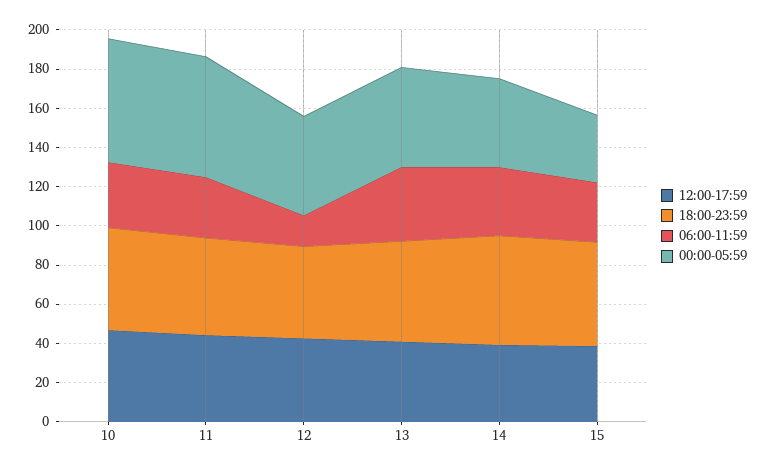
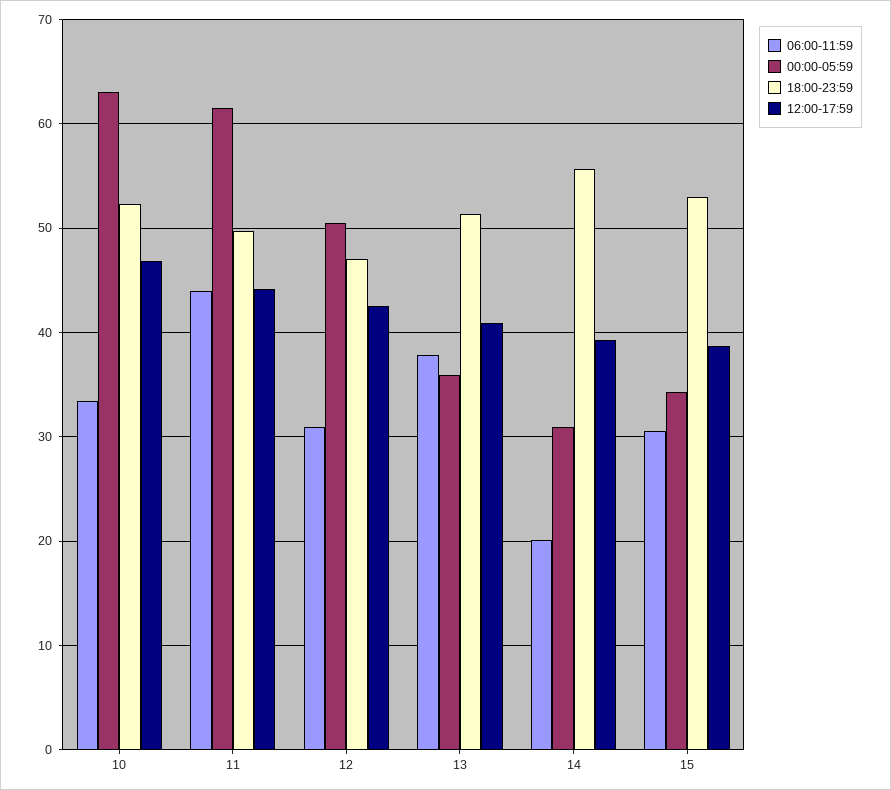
06:00-11:59, 11: 30 -> 44
06:00-11:59, 12: 15 -> 31
00:00-05:59, 13: 50 -> 36
06:00-11:59, 14: 35 -> 20
00:00-05:59, 14: 45 -> 31

